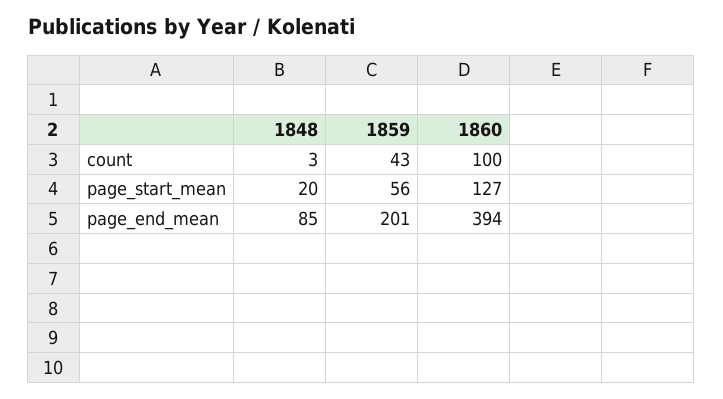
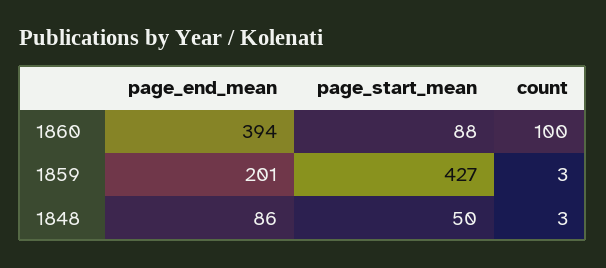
1859, count: 43 -> 3
1848, page_start_mean: 20 -> 50
1859, page_start_mean: 56 -> 427
1860, page_start_mean: 127 -> 88
1848, page_end_mean: 85 -> 86

